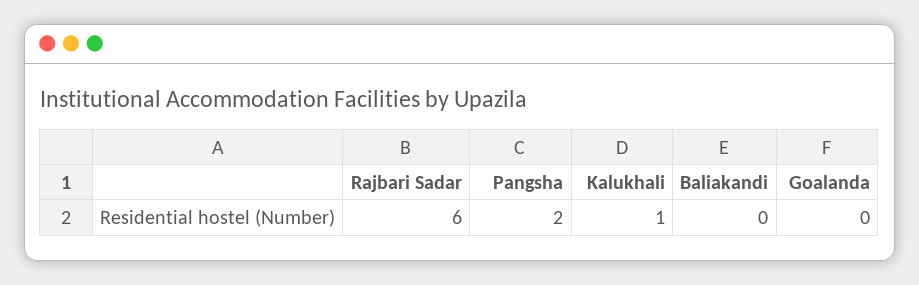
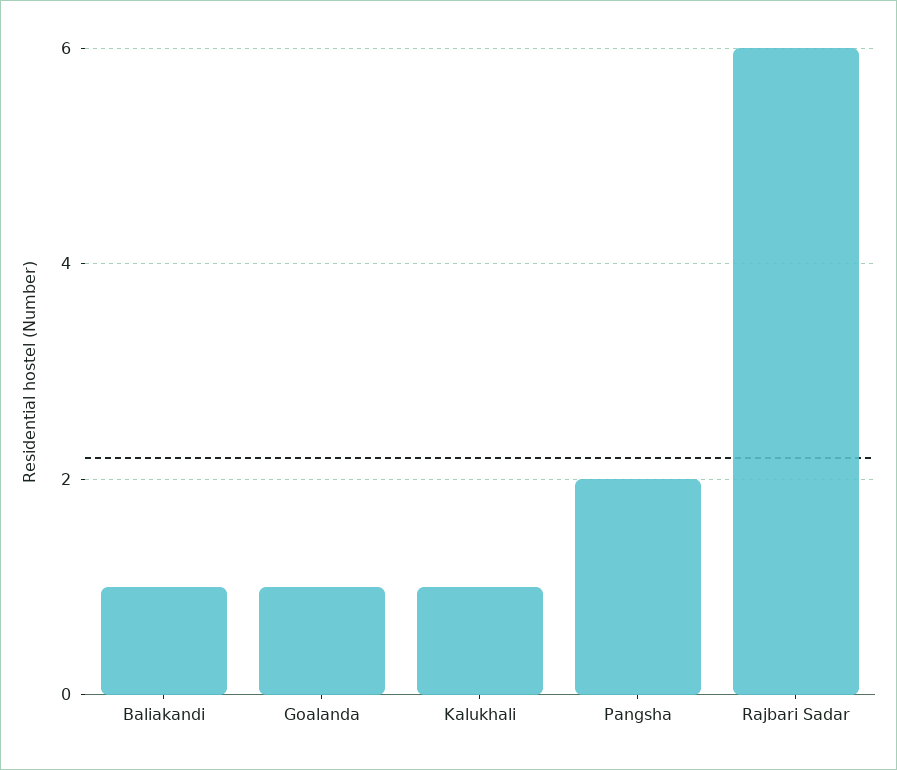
Baliakandi: 0 -> 1
Goalanda: 0 -> 1

